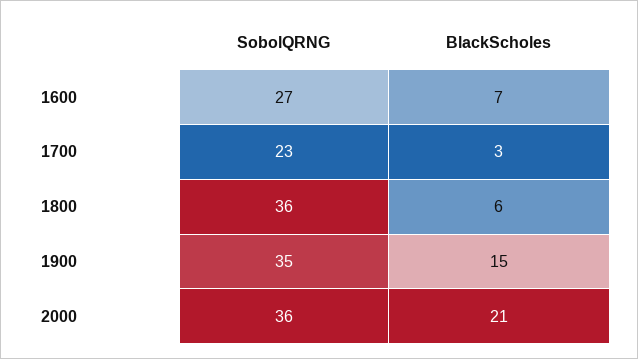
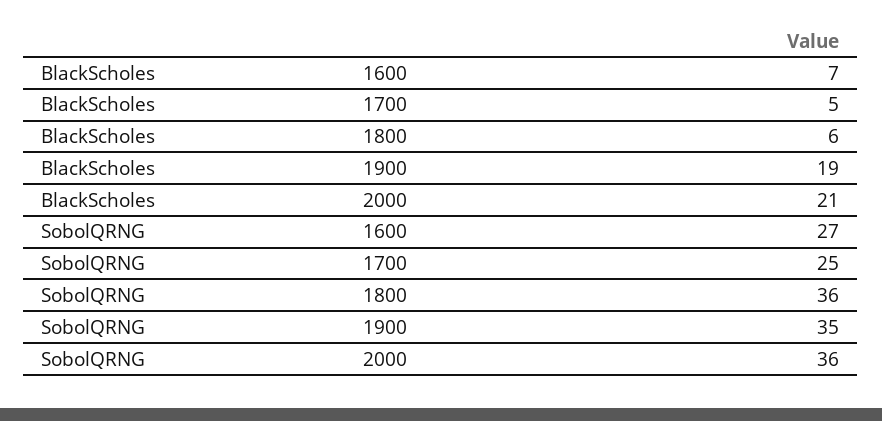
SobolQRNG, 1700: 23 -> 25
BlackScholes, 1700: 3 -> 5
BlackScholes, 1900: 15 -> 19

